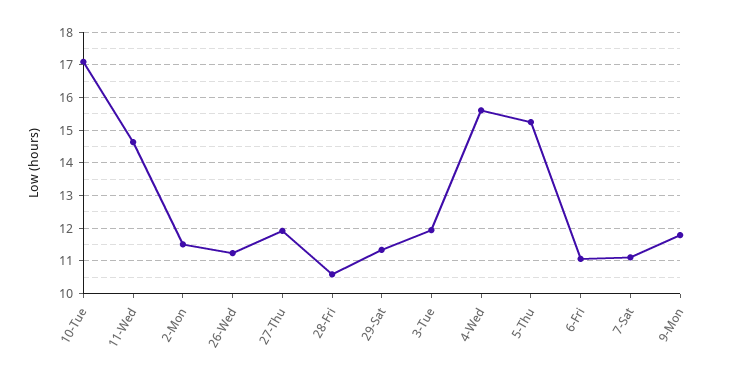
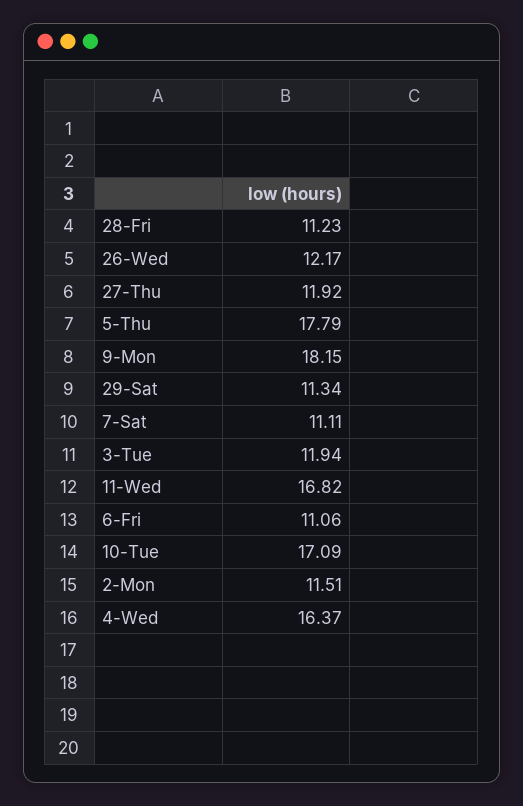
11-Wed: 14.6 -> 16.82
26-Wed: 11.2 -> 12.17
28-Fri: 10.6 -> 11.23
4-Wed: 15.6 -> 16.37
5-Thu: 15.2 -> 17.79
9-Mon: 11.8 -> 18.15

